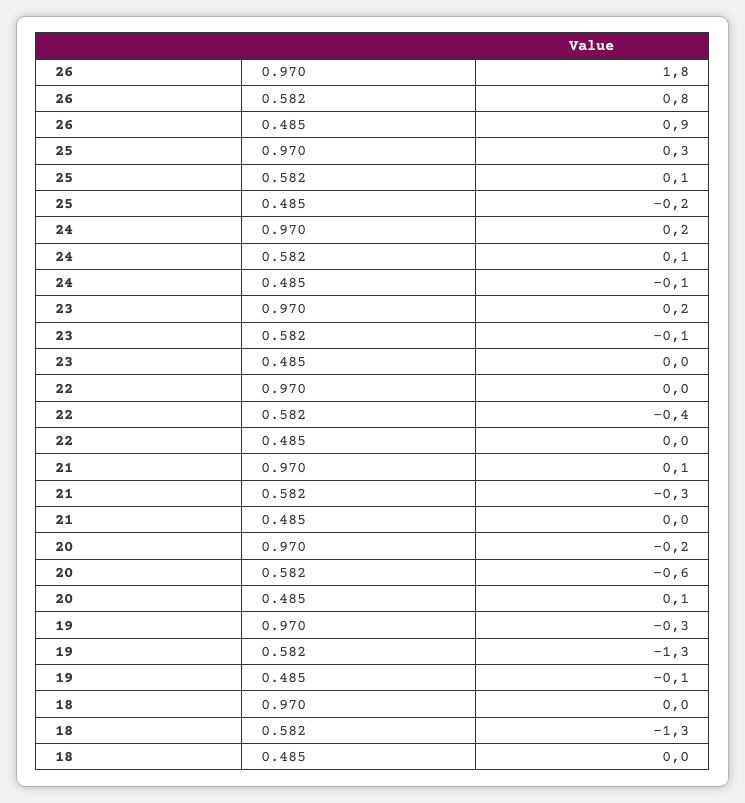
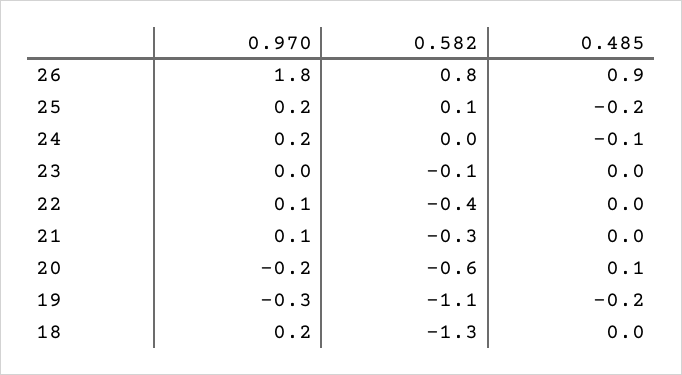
25, 0.970: 0.3 -> 0.2
24, 0.582: 0.1 -> 0
23, 0.970: 0.2 -> 0
22, 0.970: 0 -> 0.1
19, 0.582: -1.3 -> -1.1
19, 0.485: -0.1 -> -0.2
18, 0.970: 0 -> 0.2

